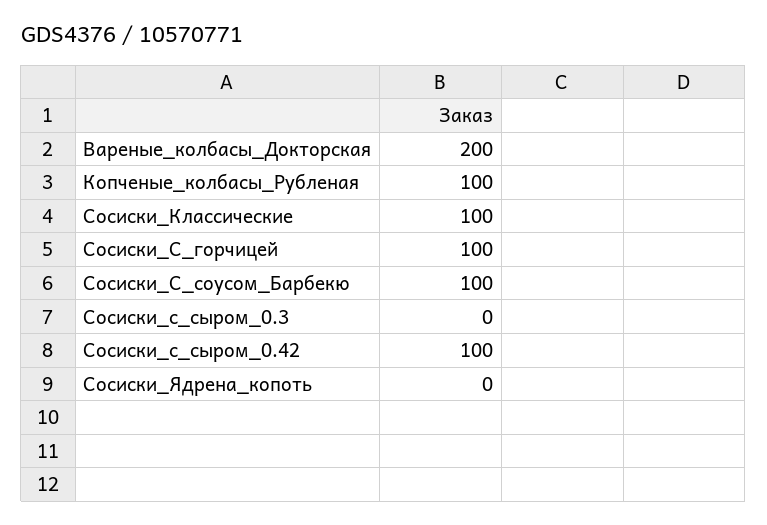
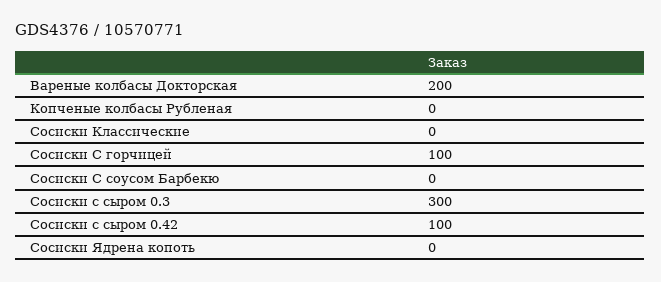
Копченые_колбасы_Рубленая: 100 -> 0
Сосиски_Классические: 100 -> 0
Сосиски_С_соусом_Барбекю: 100 -> 0
Сосиски_с_сыром_0.3: 0 -> 300

